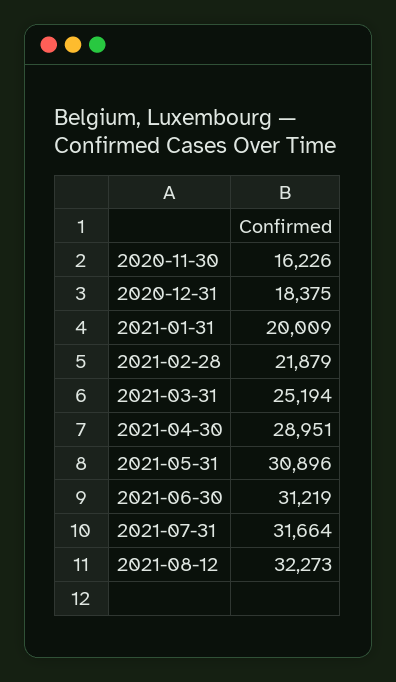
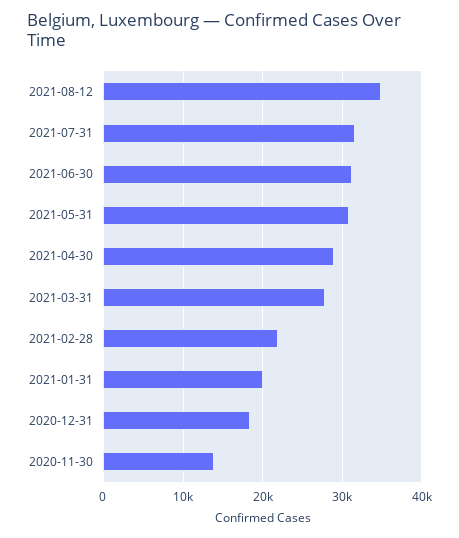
2020-11-30: 16226 -> 14000
2021-03-31: 25194 -> 28000
2021-08-12: 32273 -> 35000

